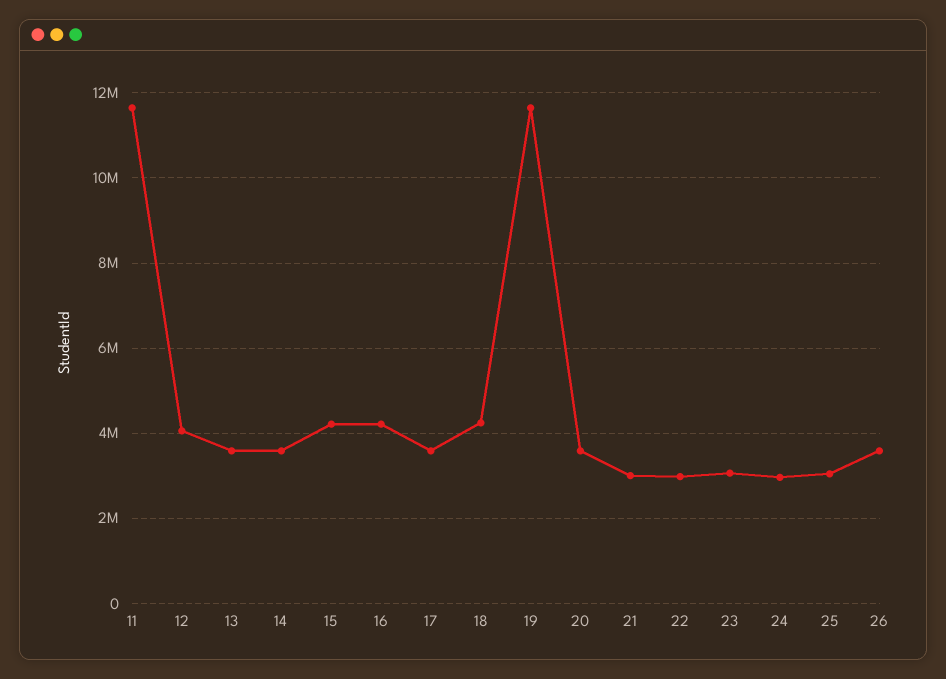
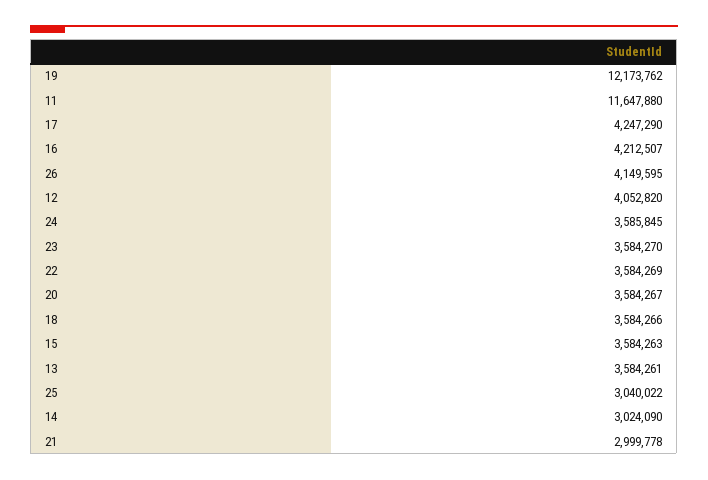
14: 3600000 -> 3024090
15: 4200000 -> 3584263
17: 3600000 -> 4247290
18: 4200000 -> 3584266
19: 11600000 -> 12173762
22: 3000000 -> 3584269
23: 3000000 -> 3584270
24: 3000000 -> 3585845
26: 3600000 -> 4149595

